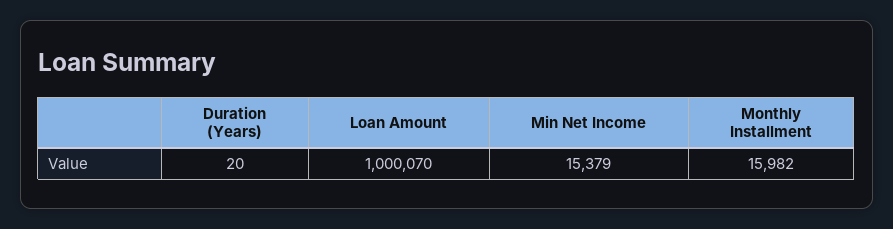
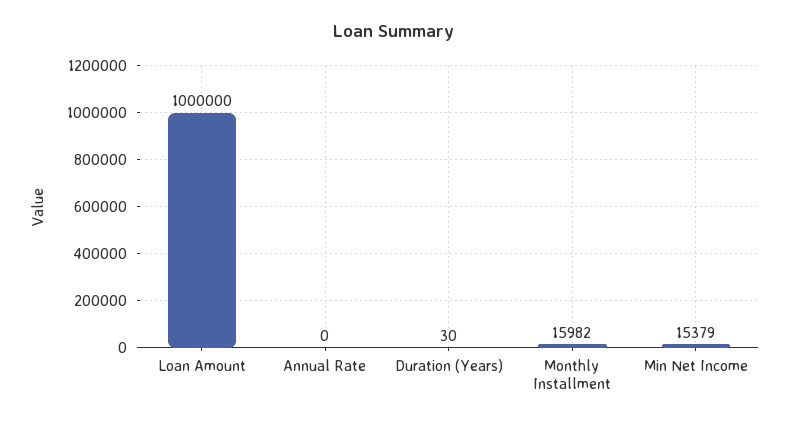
Duration (Years): 20 -> 30
Loan Amount: 1000070 -> 1000000
Annual Rate: none -> 0

